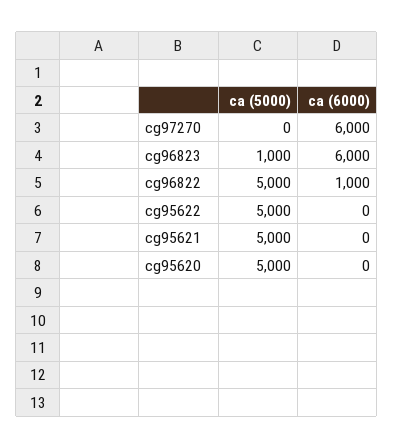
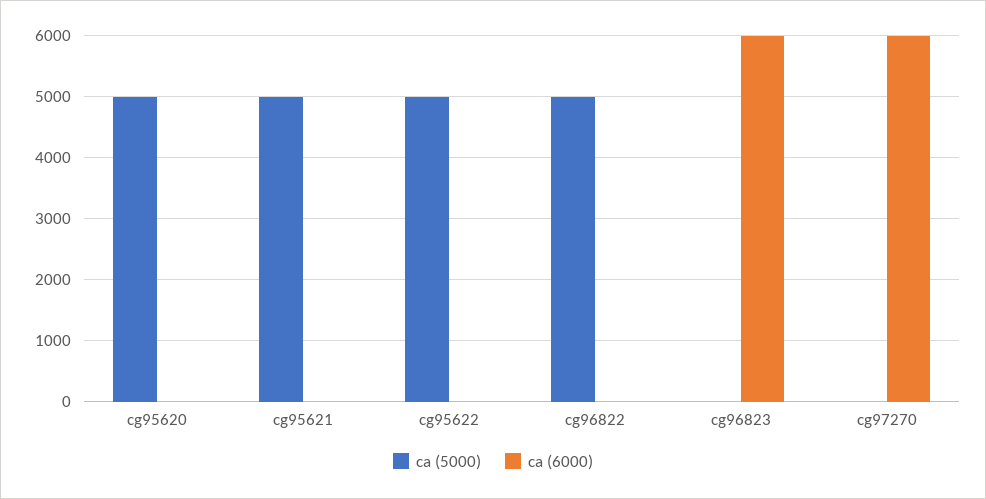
ca (5000), cg96823: 1000 -> 0
ca (6000), cg96822: 1000 -> 0

